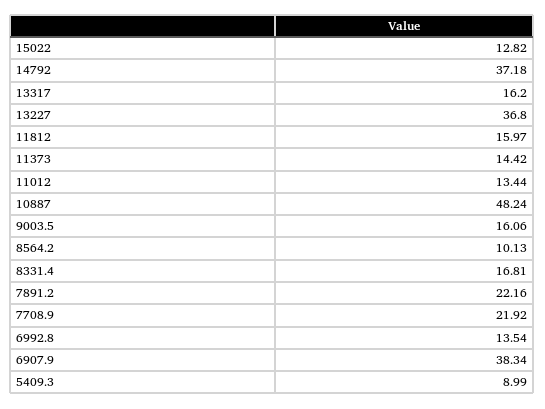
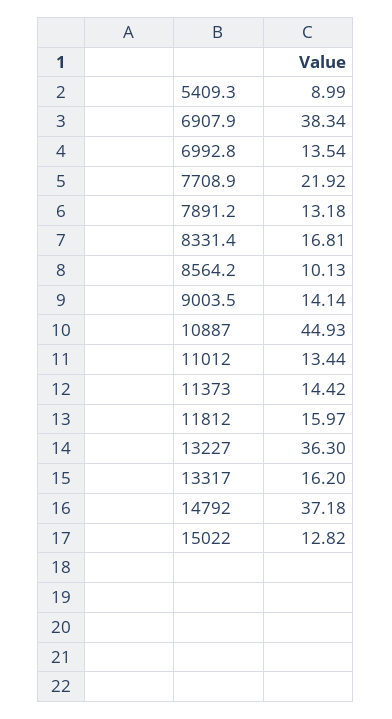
13227: 36.8 -> 36.3
10887: 48.24 -> 44.93
9003.5: 16.06 -> 14.14
7891.2: 22.16 -> 13.18

